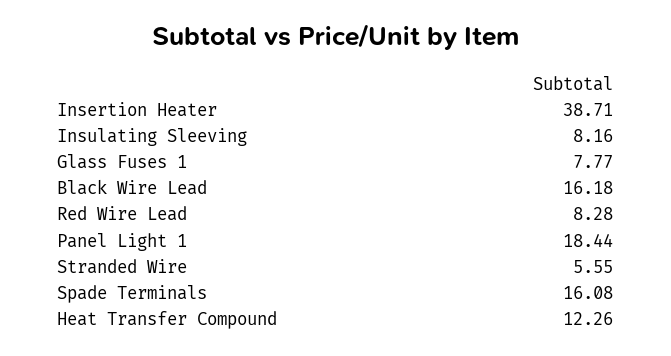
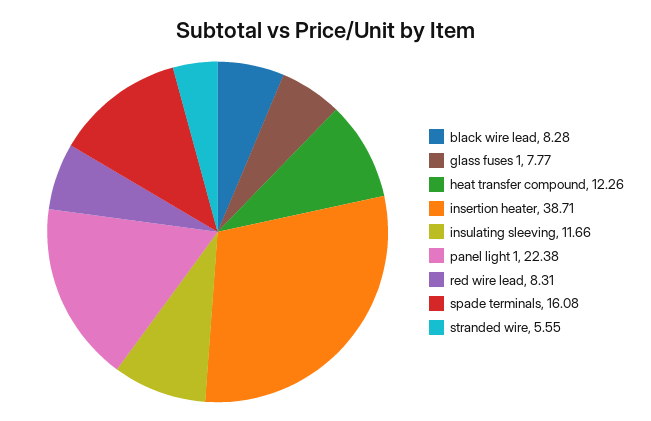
Insulating Sleeving: 8.16 -> 11.66
Black Wire Lead: 16.18 -> 8.28
Red Wire Lead: 8.28 -> 8.31
Panel Light 1: 18.44 -> 22.38

